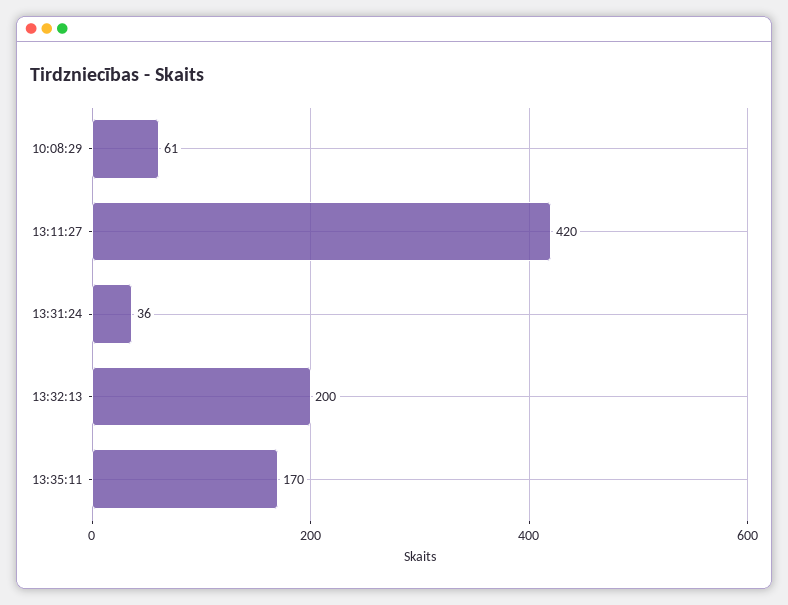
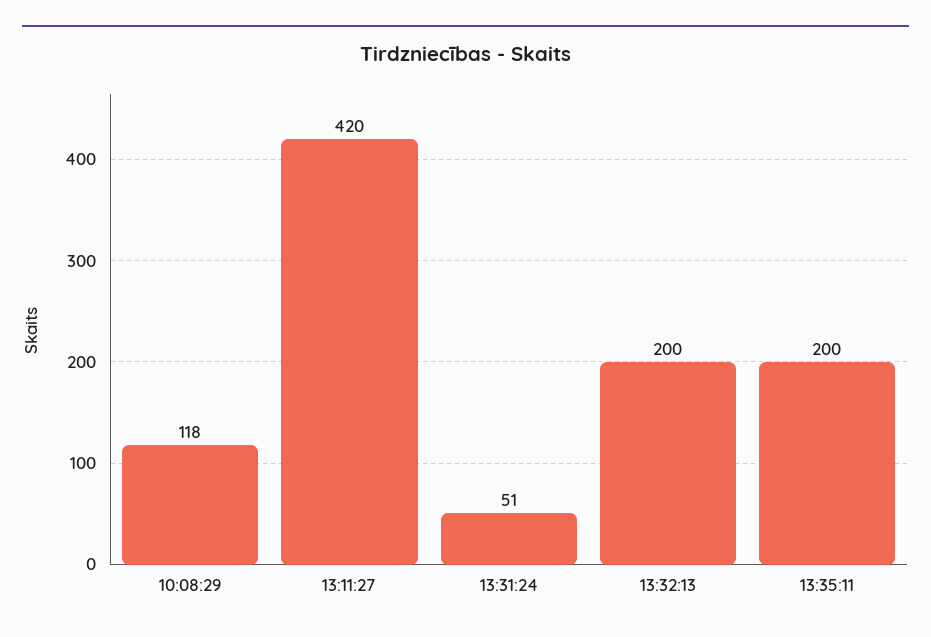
10:08:29: 61 -> 118
13:31:24: 36 -> 51
13:35:11: 170 -> 200

